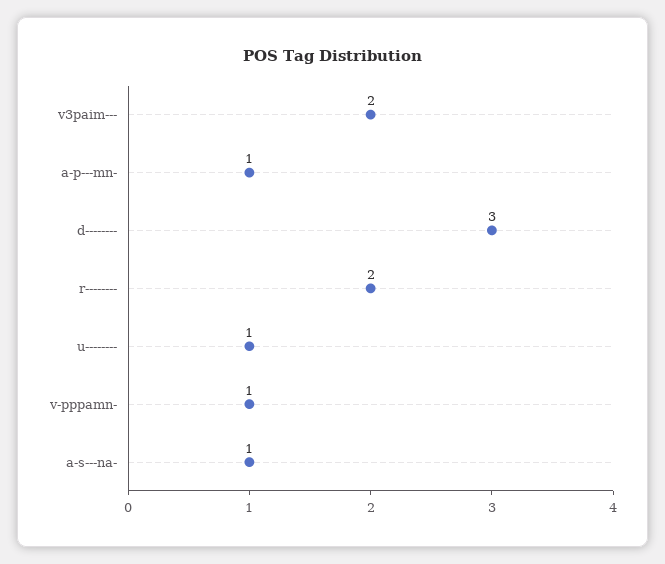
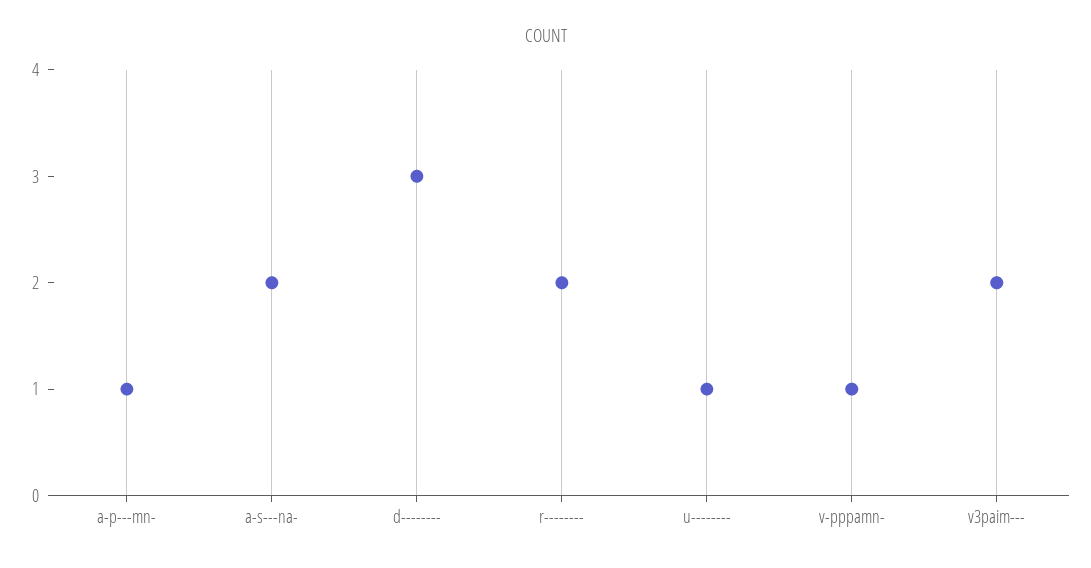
a-s---na-: 1 -> 2

